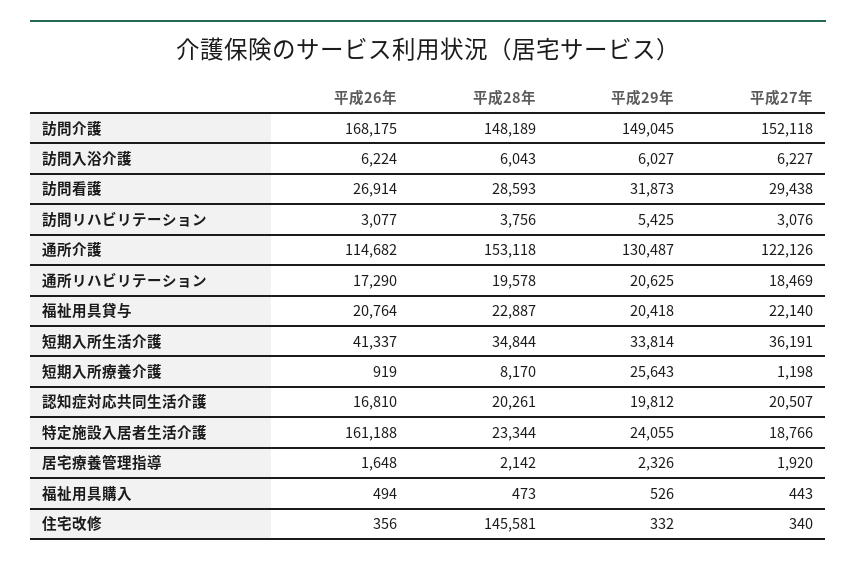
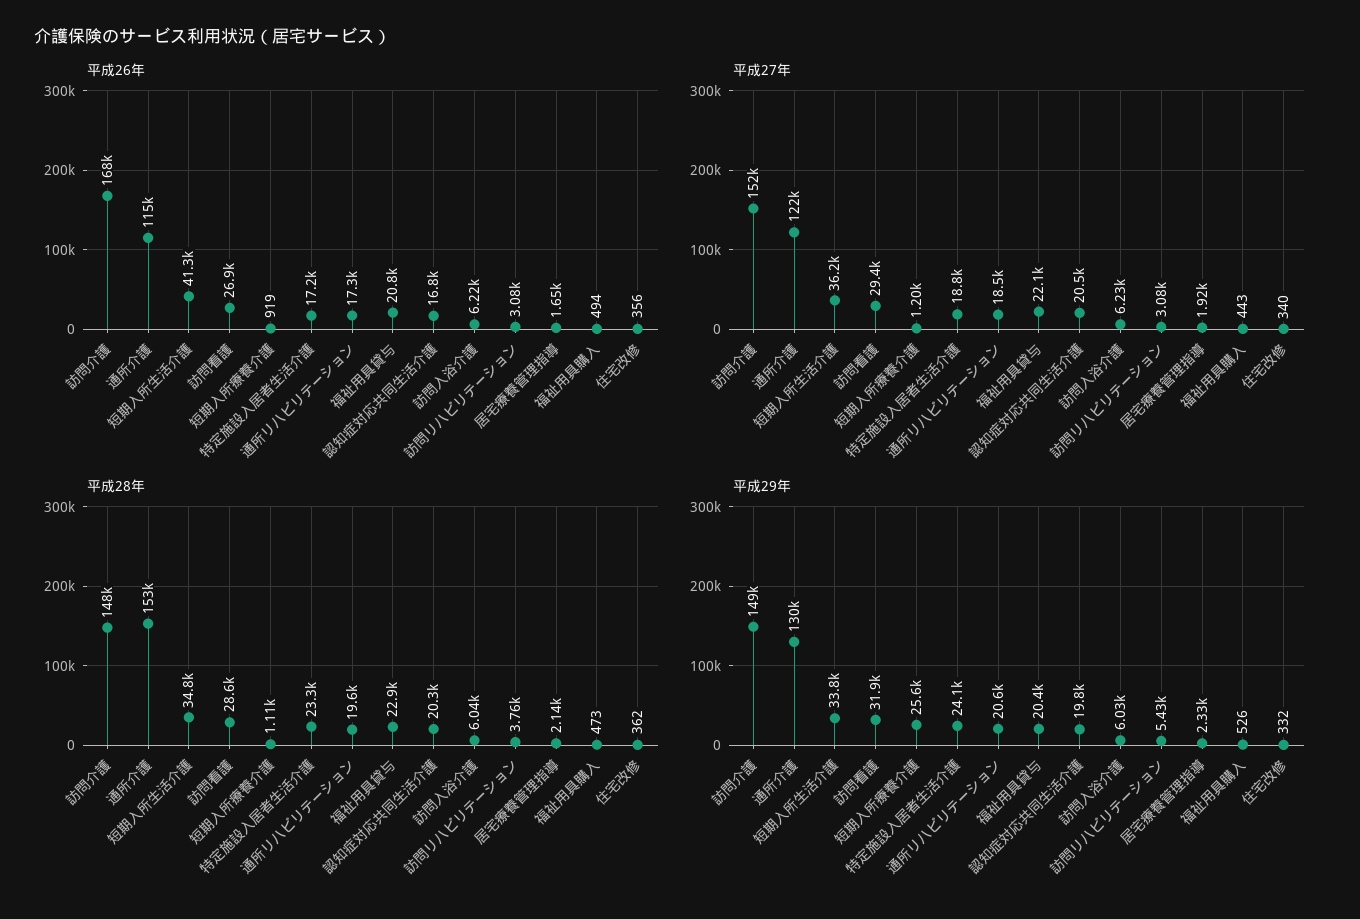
平成28年, 短期入所療養介護: 8170 -> 1110
平成26年, 特定施設入居者生活介護: 161188 -> 17200
平成28年, 住宅改修: 145581 -> 362

